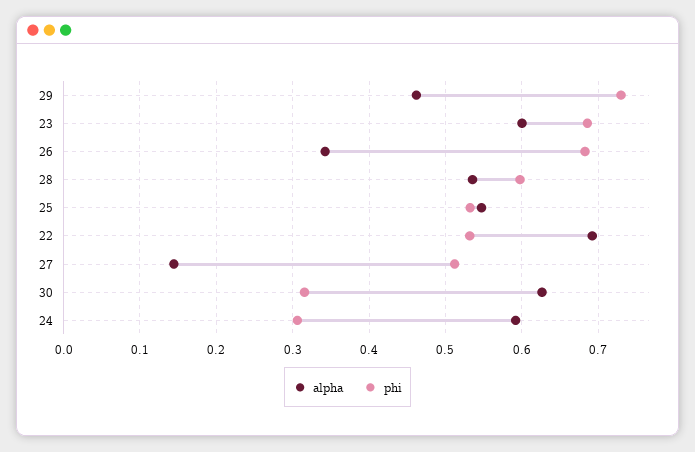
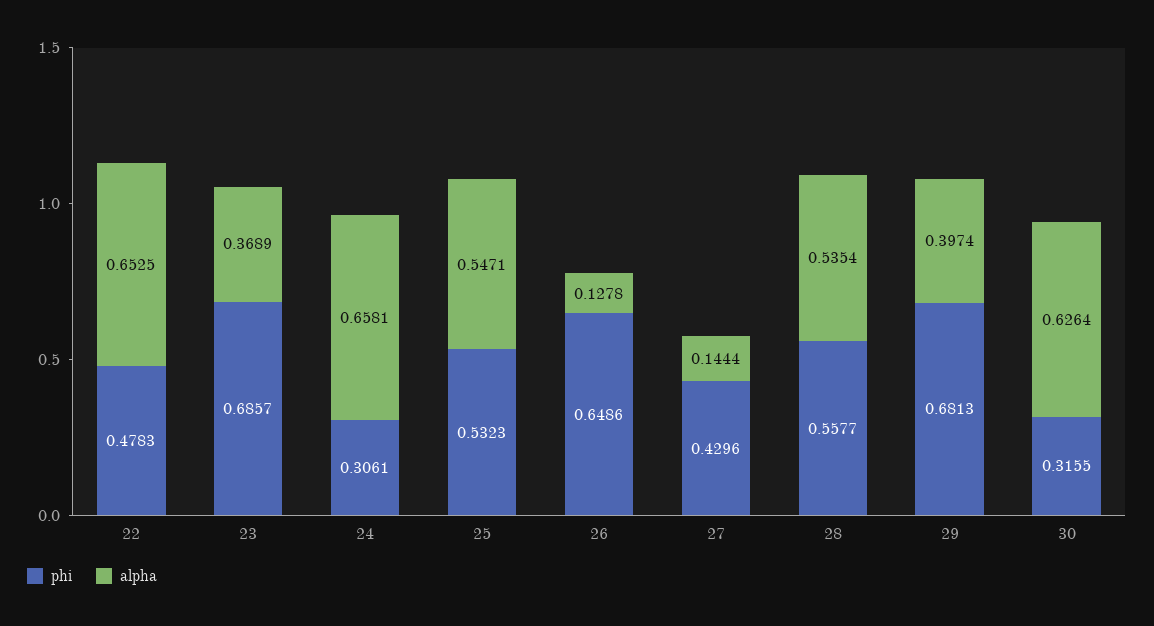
alpha, 29: 0.46 -> 0.3974
phi, 29: 0.73 -> 0.6813
alpha, 23: 0.6 -> 0.3689
alpha, 26: 0.34 -> 0.1278
phi, 26: 0.68 -> 0.6486
phi, 28: 0.6 -> 0.5577
alpha, 22: 0.69 -> 0.6525
phi, 22: 0.53 -> 0.4783
phi, 27: 0.51 -> 0.4296
alpha, 24: 0.59 -> 0.6581

